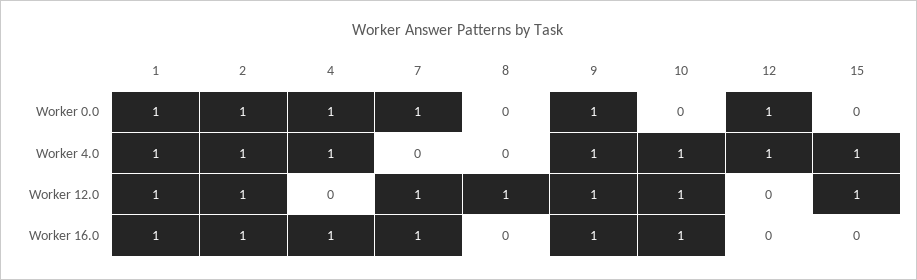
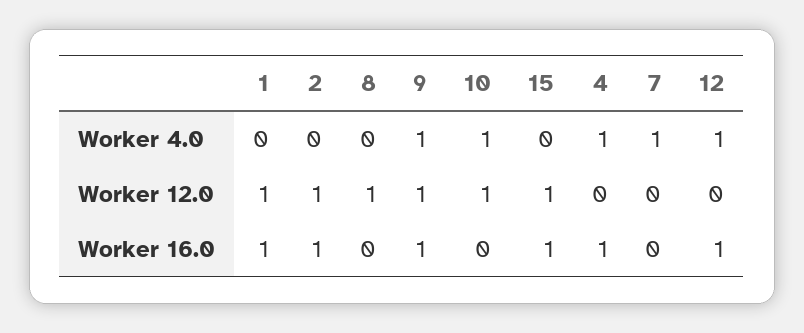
1, Worker 0.0: 1 -> none
2, Worker 0.0: 1 -> none
4, Worker 0.0: 1 -> none
7, Worker 0.0: 1 -> none
8, Worker 0.0: 0 -> none
9, Worker 0.0: 1 -> none
10, Worker 0.0: 0 -> none
12, Worker 0.0: 1 -> none
15, Worker 0.0: 0 -> none
1, Worker 4.0: 1 -> 0
2, Worker 4.0: 1 -> 0
7, Worker 4.0: 0 -> 1
15, Worker 4.0: 1 -> 0
7, Worker 12.0: 1 -> 0
7, Worker 16.0: 1 -> 0
10, Worker 16.0: 1 -> 0
12, Worker 16.0: 0 -> 1
15, Worker 16.0: 0 -> 1

